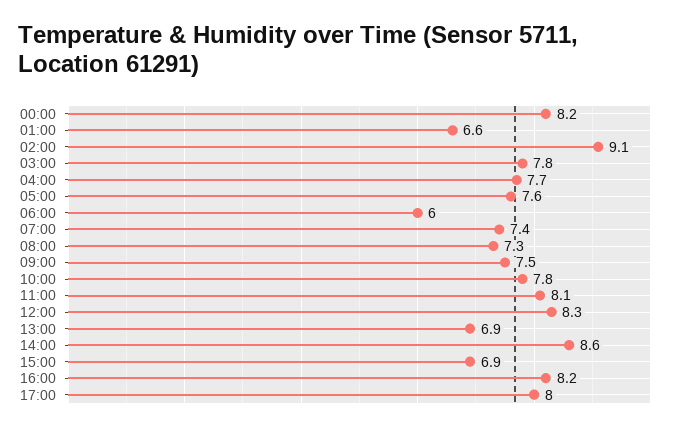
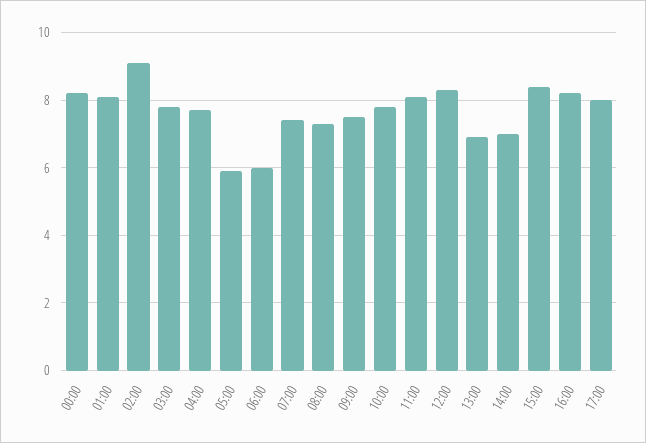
01:00: 6.6 -> 8
05:00: 7.6 -> 6
14:00: 8.6 -> 7
15:00: 6.9 -> 8.5

